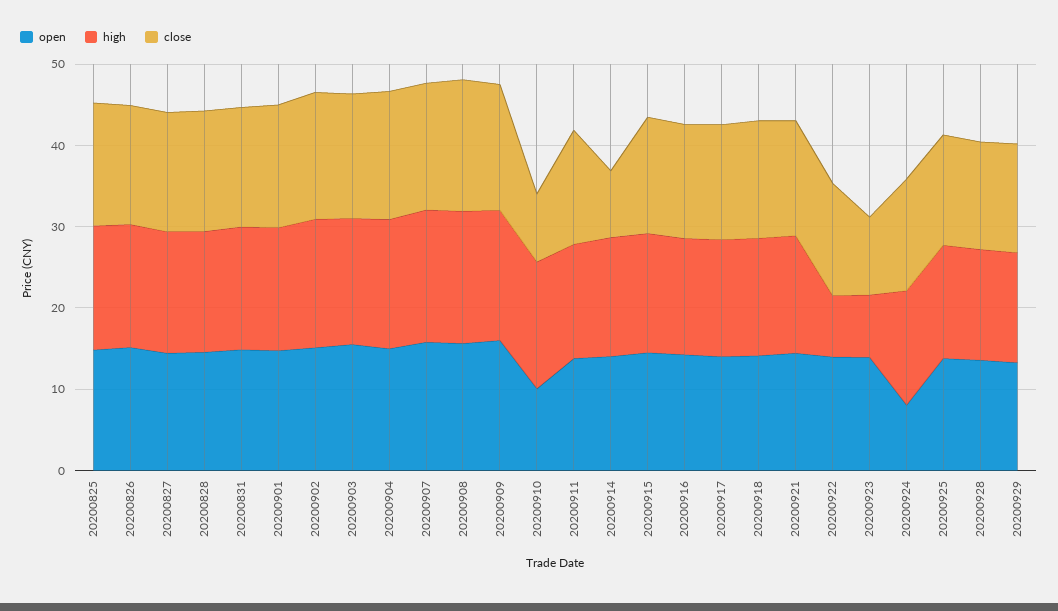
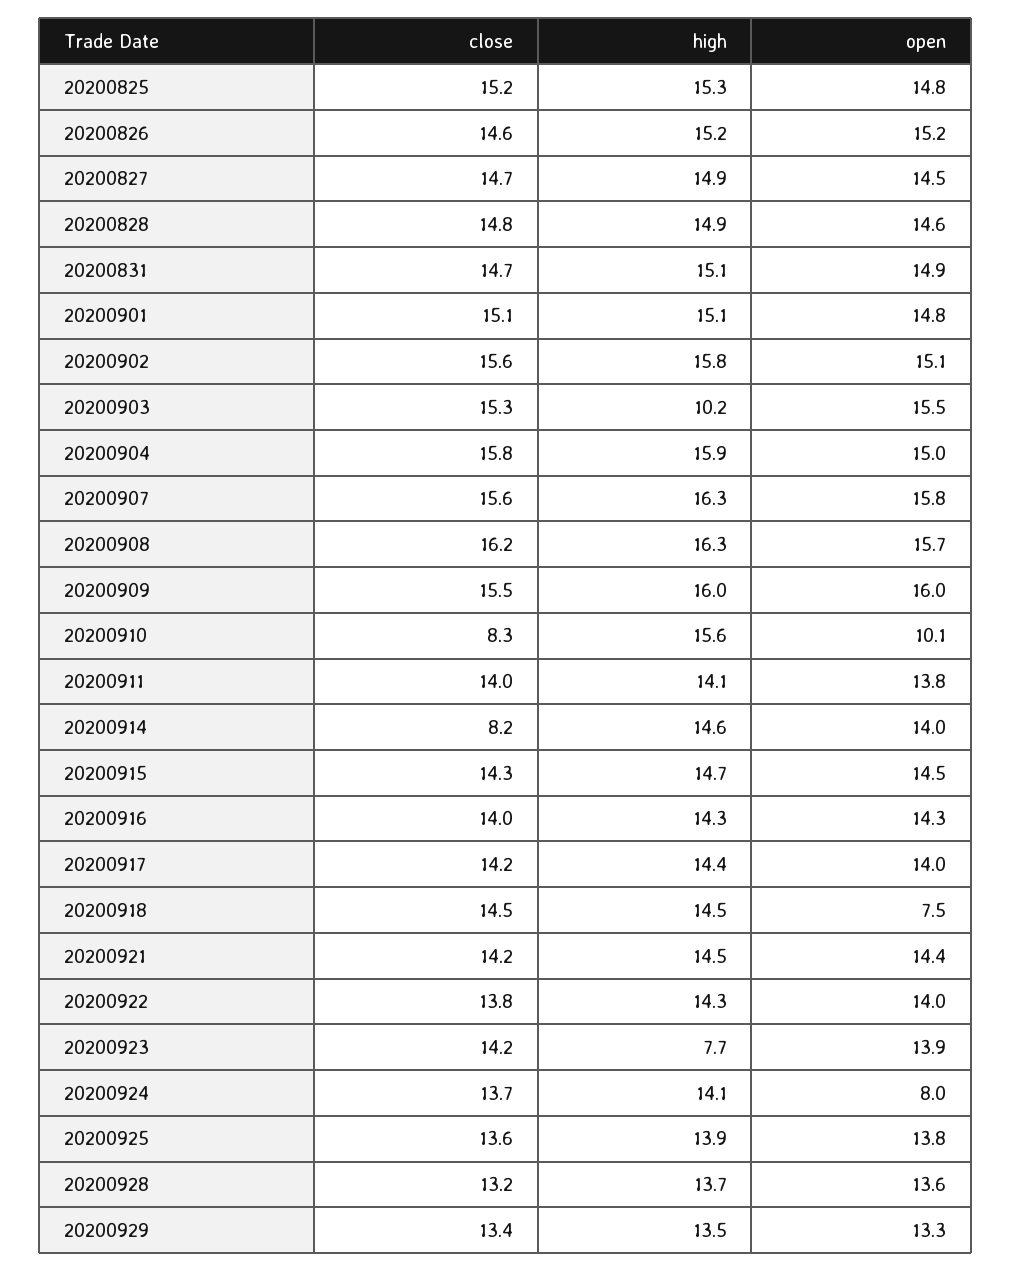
high, 20200903: 16 -> 10.2
open, 20200918: 14 -> 7.5
high, 20200922: 8 -> 14.3
close, 20200923: 10 -> 14.2

